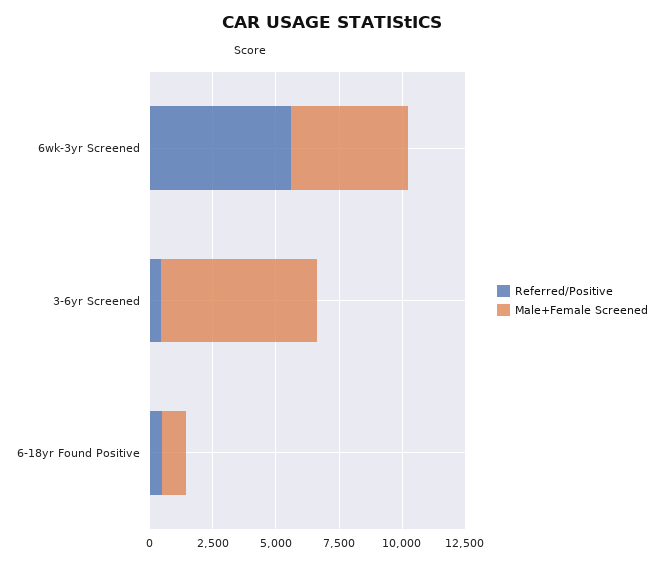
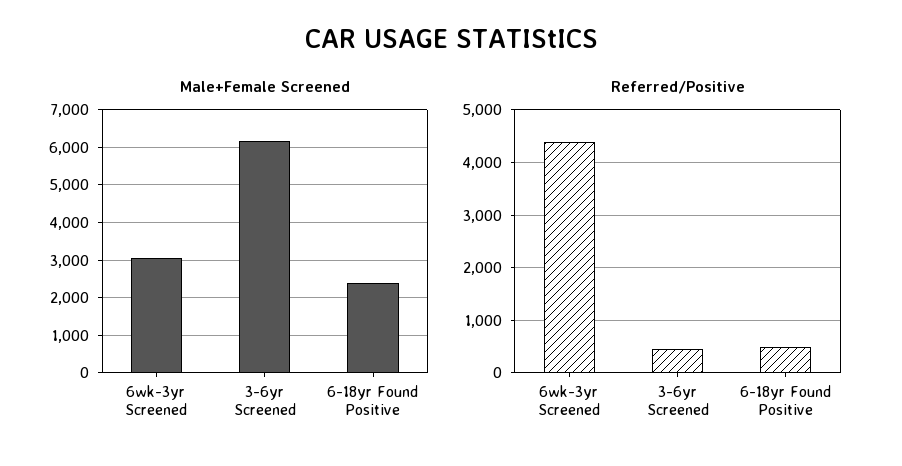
Referred/Positive, 6wk-3yr Screened: 5500 -> 4400
Male+Female Screened, 6wk-3yr Screened: 4500 -> 3000
Male+Female Screened, 6-18yr Found Positive: 1000 -> 2400

